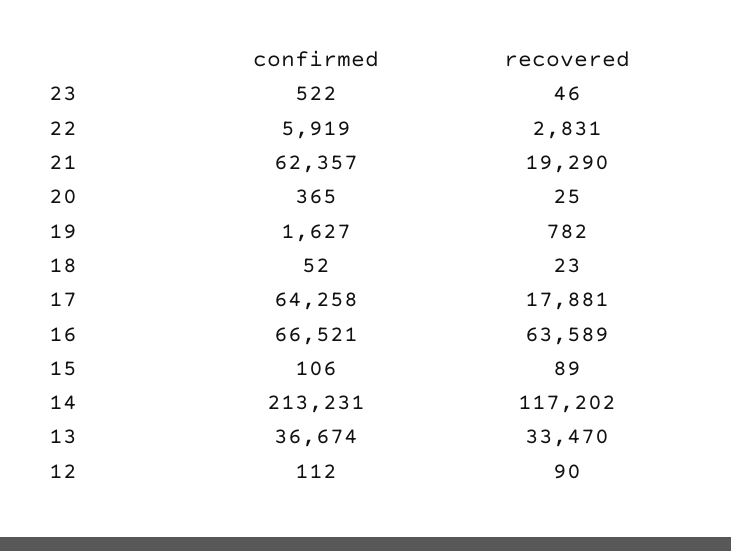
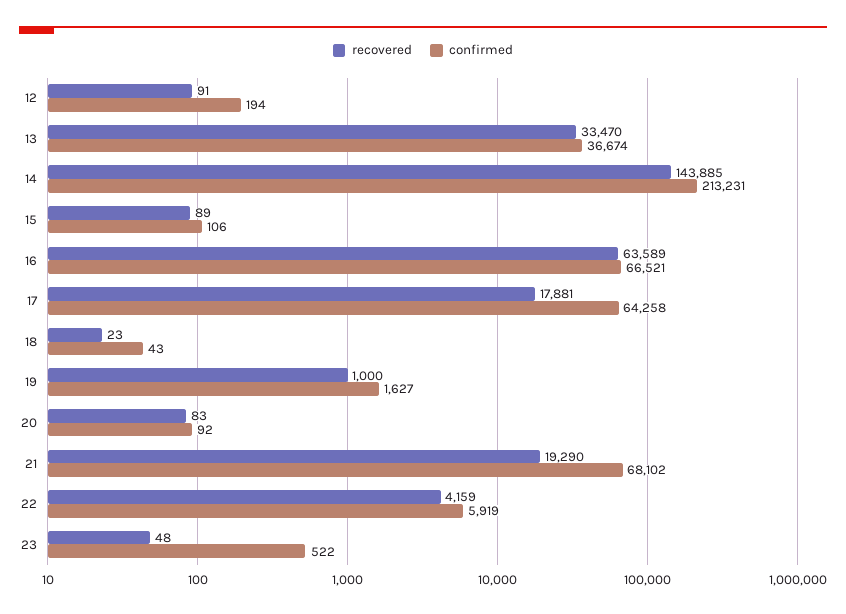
recovered, 23: 46 -> 48
recovered, 22: 2831 -> 4159
confirmed, 21: 62357 -> 68102
confirmed, 20: 365 -> 92
recovered, 20: 25 -> 83
recovered, 19: 782 -> 1000
confirmed, 18: 52 -> 43
recovered, 14: 117202 -> 143885
confirmed, 12: 112 -> 194
recovered, 12: 90 -> 91

